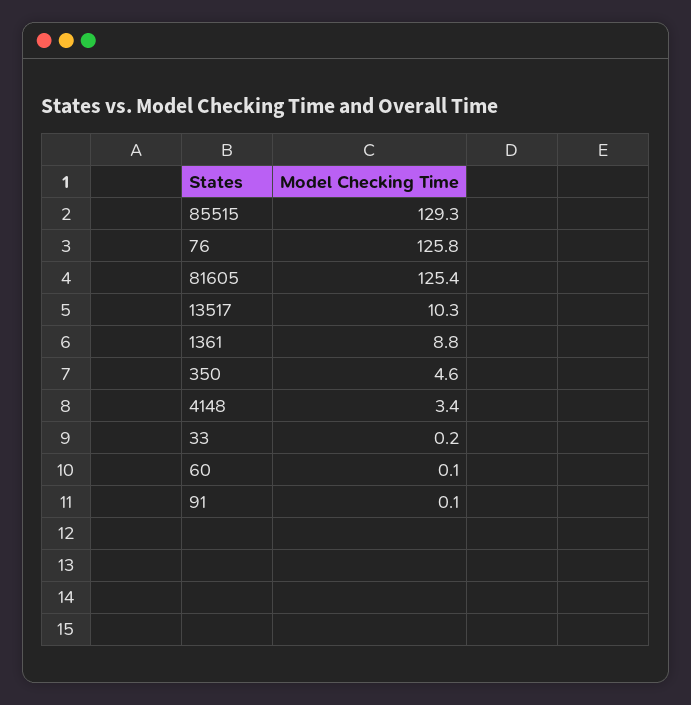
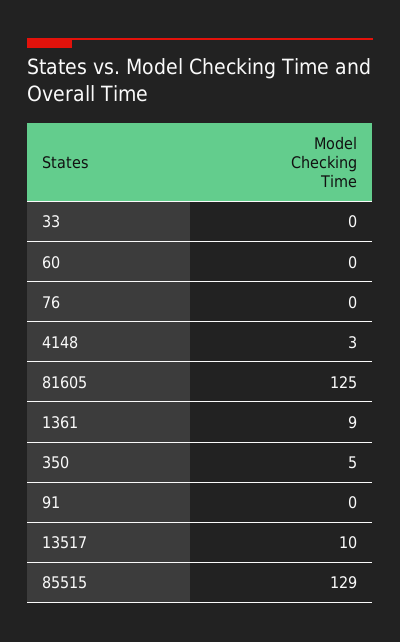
76: 125.8 -> 0

